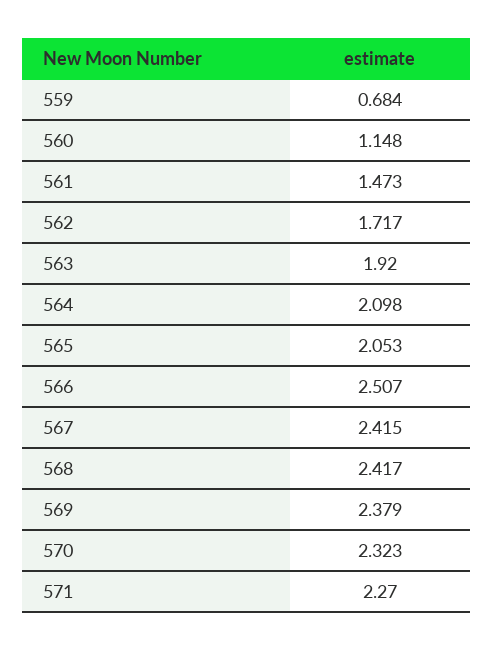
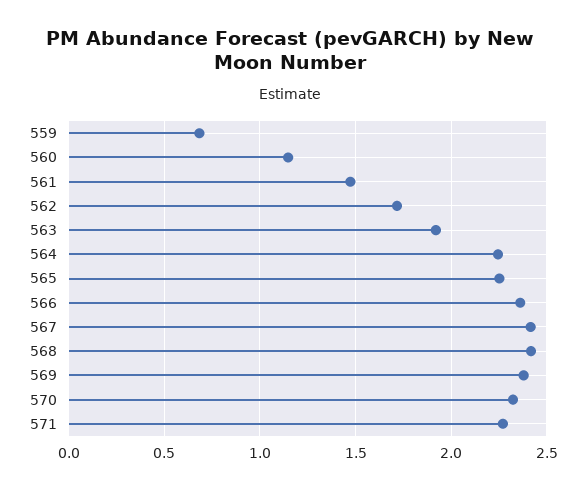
564: 2.098 -> 2.25
565: 2.053 -> 2.25
566: 2.507 -> 2.35

